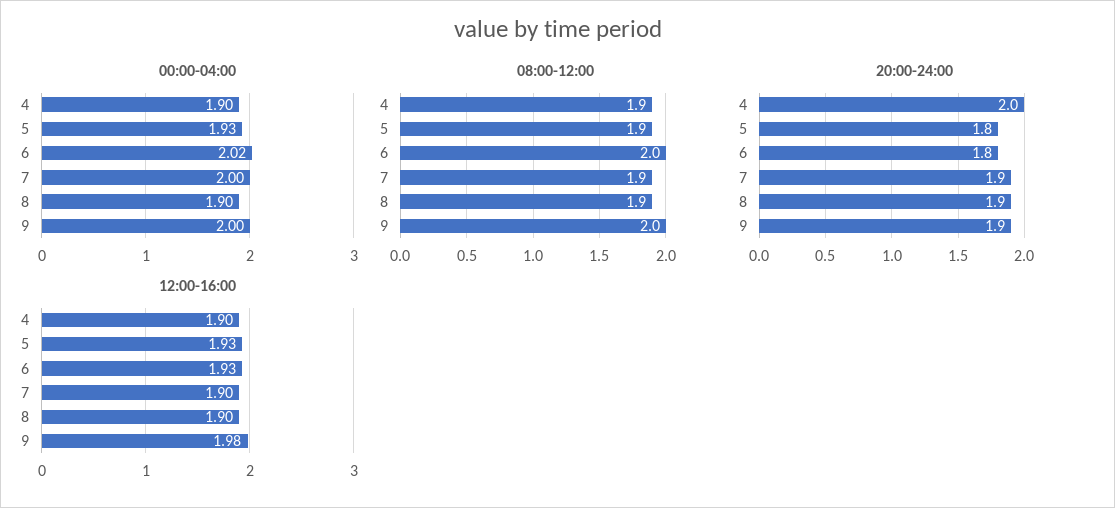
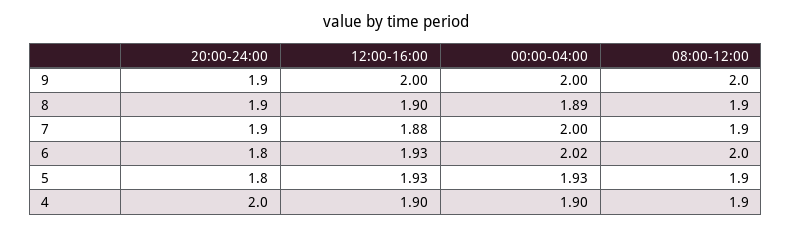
00:00-04:00, 8: 1.9 -> 1.89
12:00-16:00, 7: 1.9 -> 1.88
12:00-16:00, 9: 1.98 -> 2

